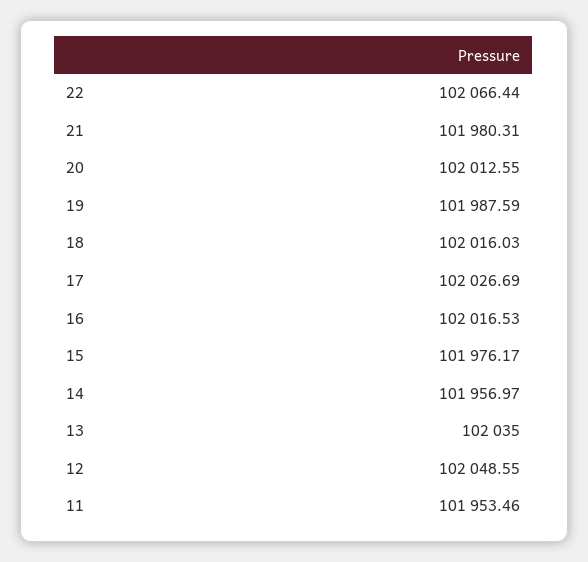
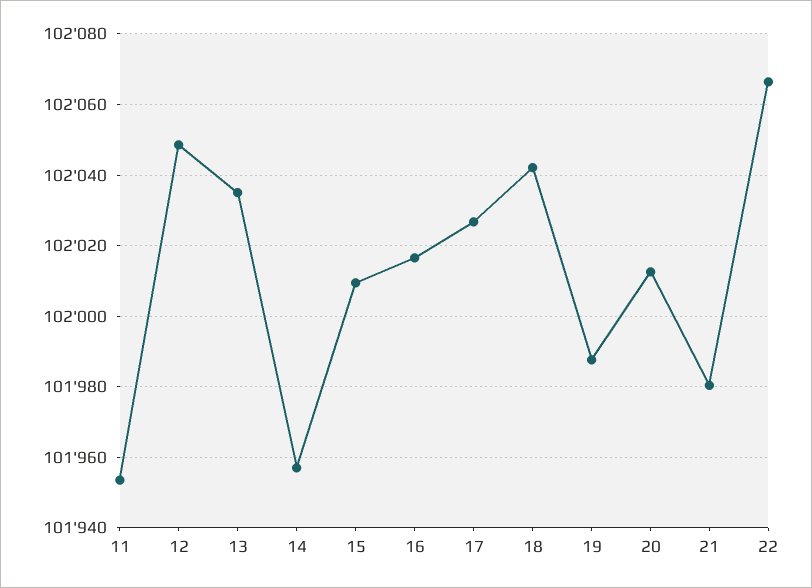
18: 102016.03 -> 102042
15: 101976.17 -> 102010

